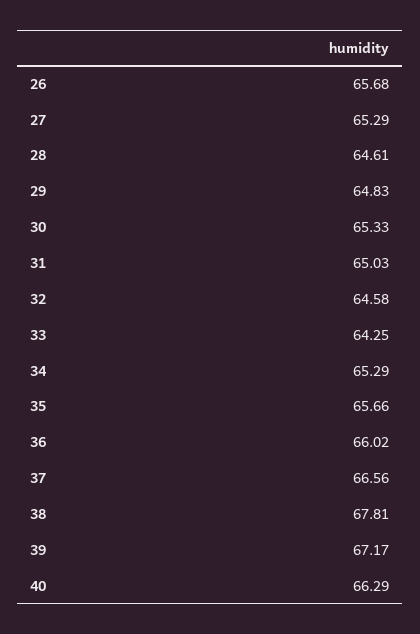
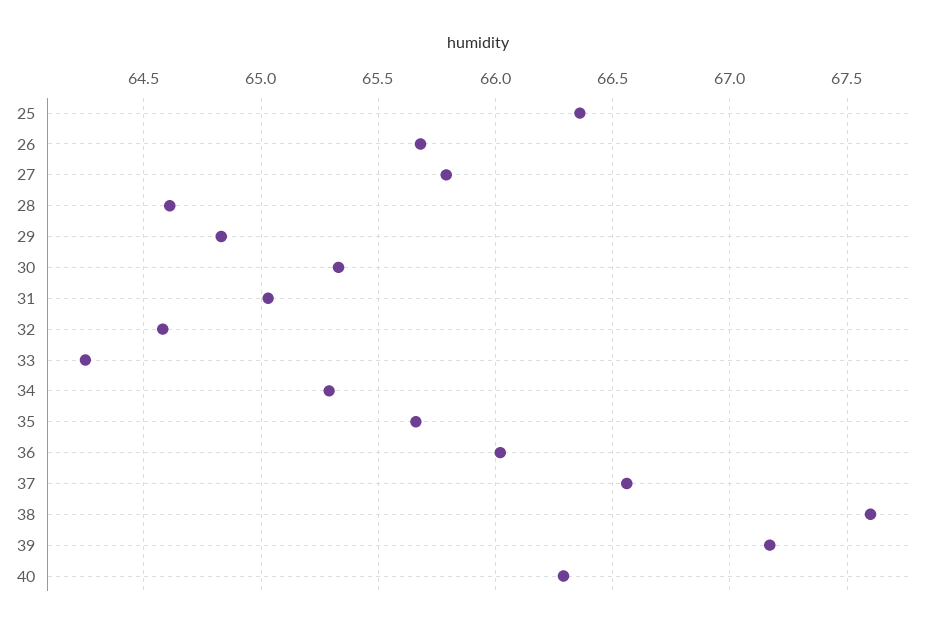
27: 65.29 -> 65.8
38: 67.81 -> 67.6
25: none -> 66.35

